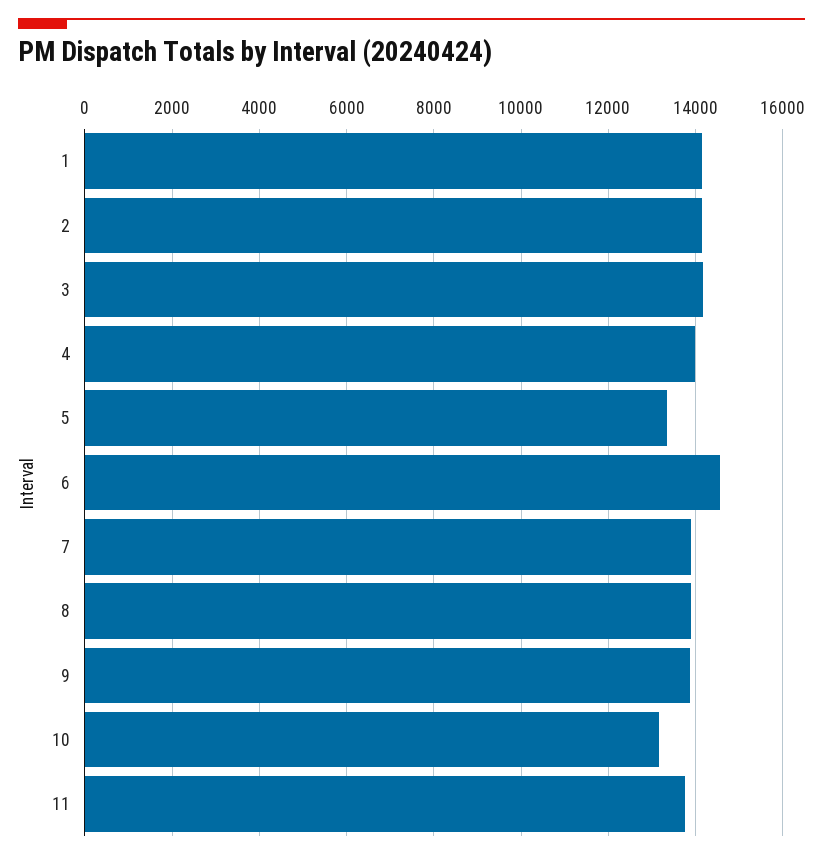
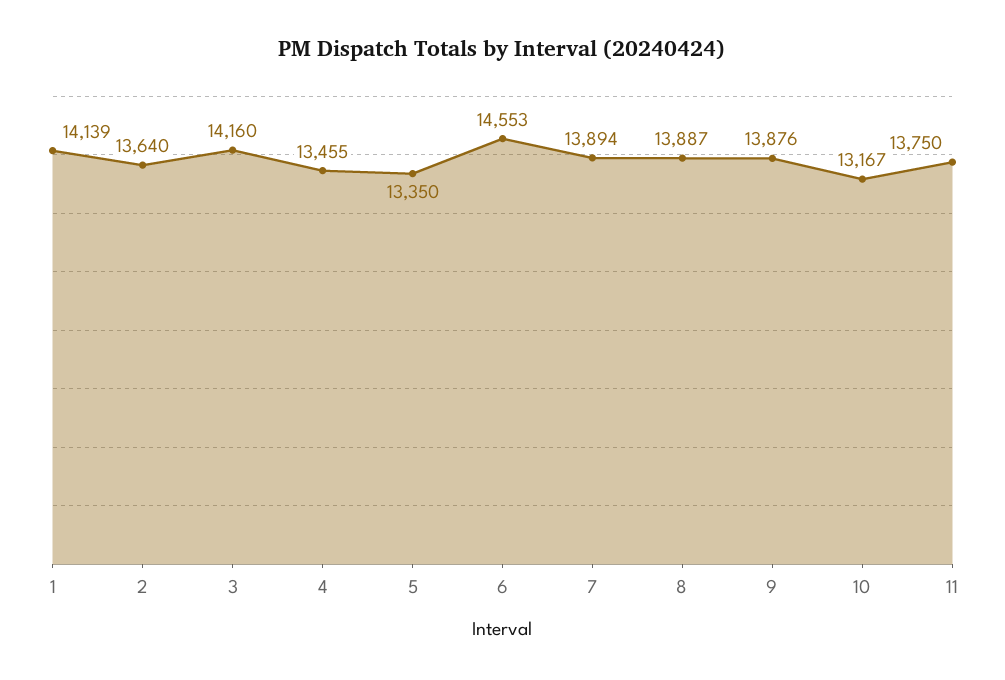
2: 14200 -> 13640
4: 14000 -> 13455

